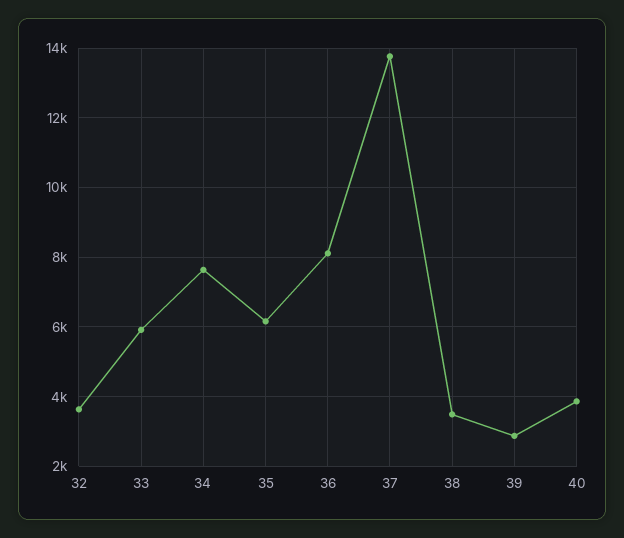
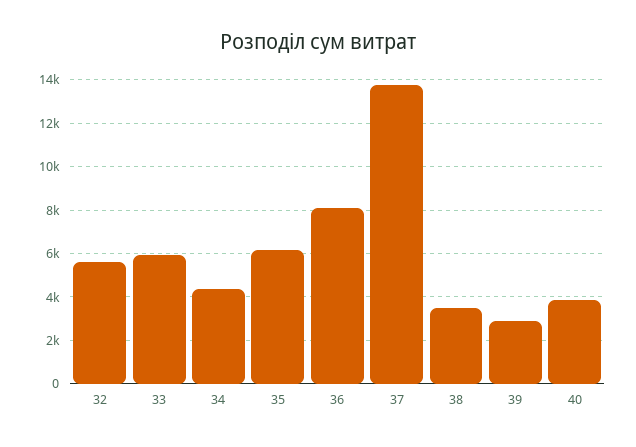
32: 3600 -> 5500
34: 7600 -> 4500

